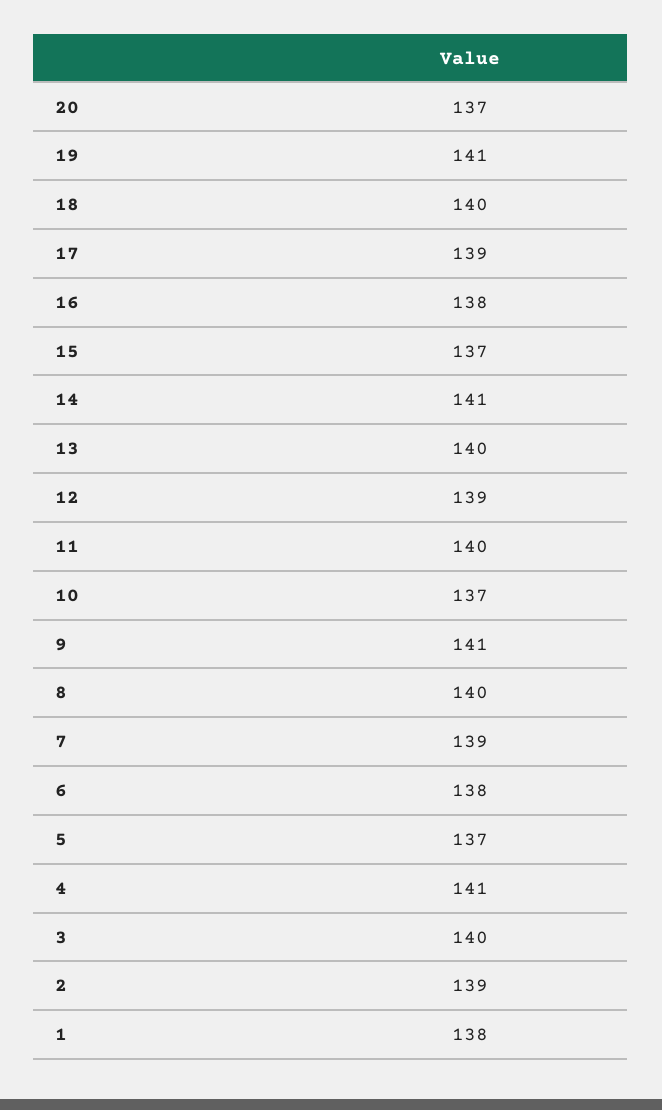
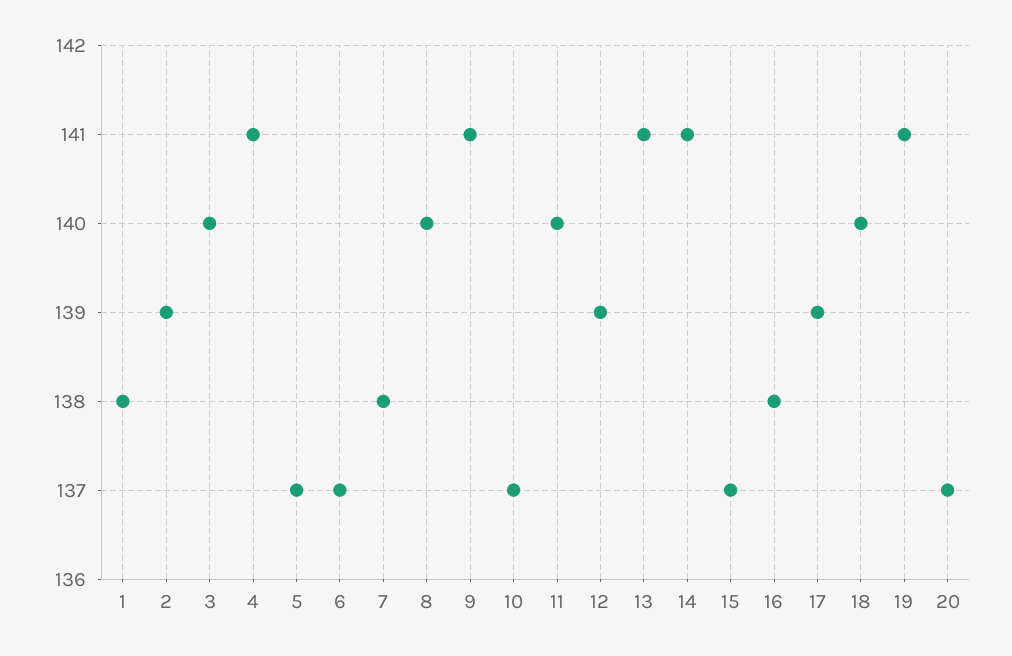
13: 140 -> 141
7: 139 -> 138
6: 138 -> 137

